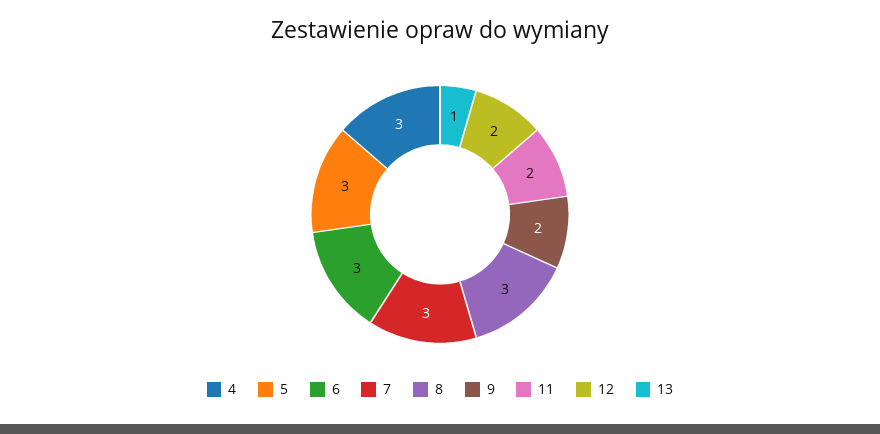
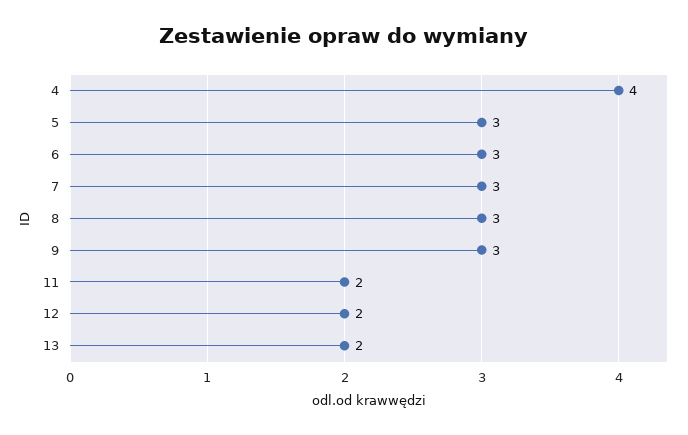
4: 3 -> 4
9: 2 -> 3
13: 1 -> 2

